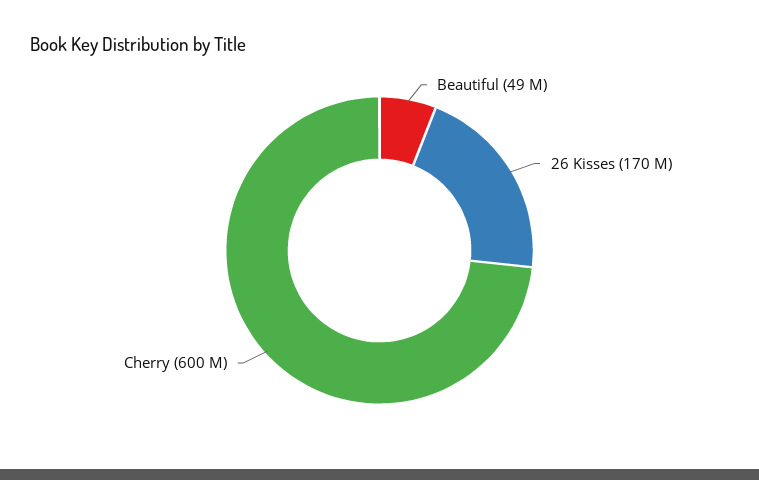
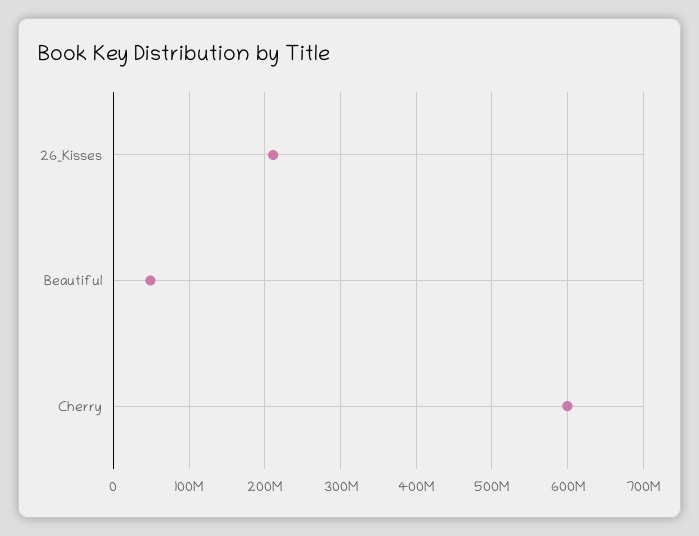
26 Kisses: 170000000 -> 210000000

